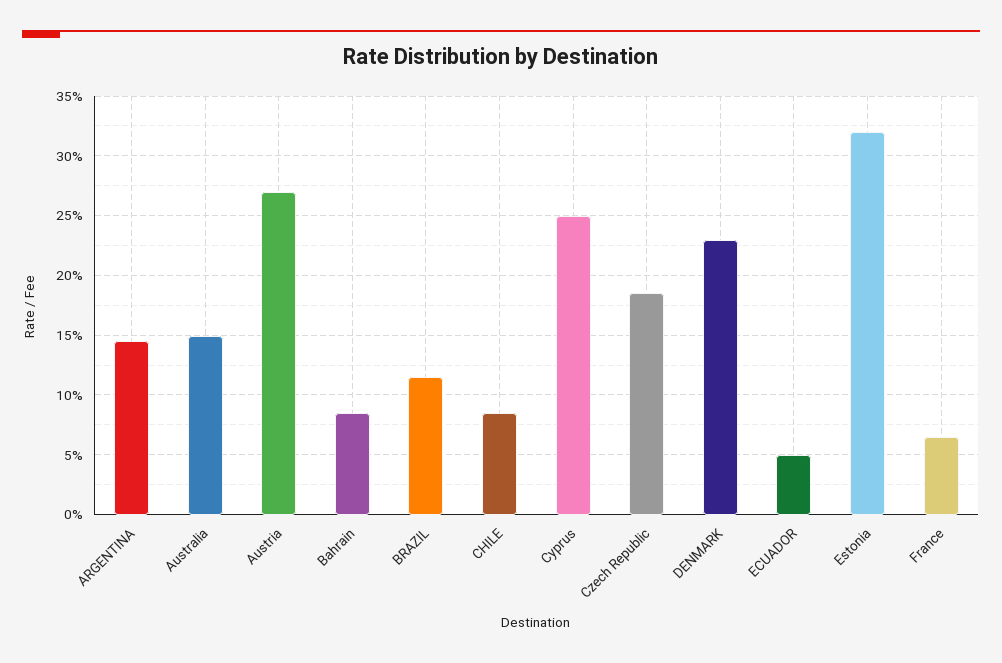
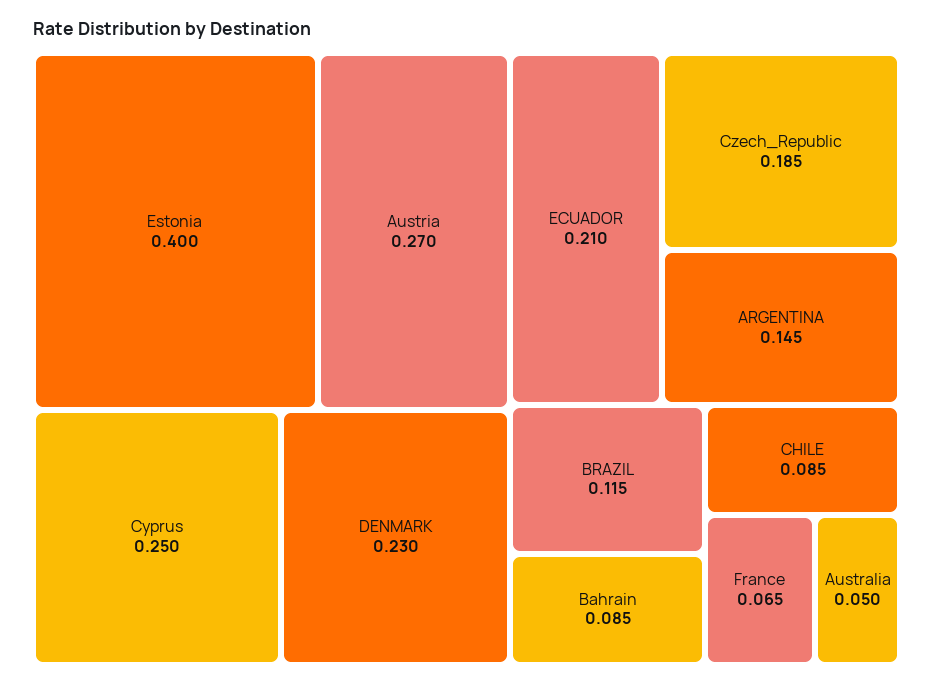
Australia: 0.15 -> 0.05
ECUADOR: 0.05 -> 0.21
Estonia: 0.32 -> 0.4

